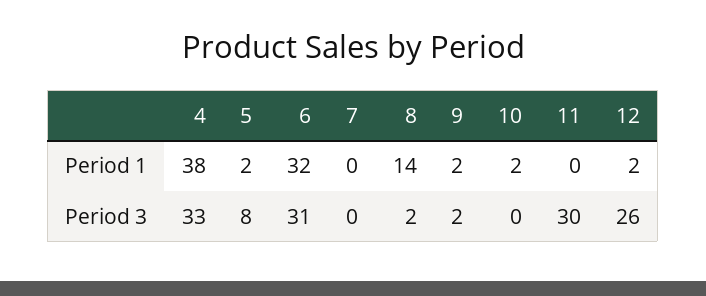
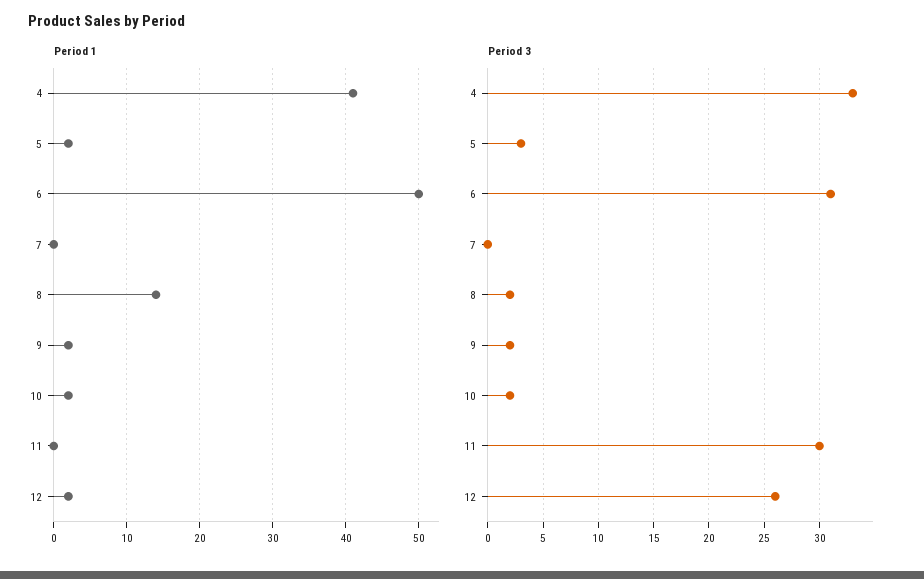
Period 1, 4: 38 -> 41
Period 1, 6: 32 -> 50
Period 3, 5: 8 -> 3
Period 3, 10: 0 -> 2

